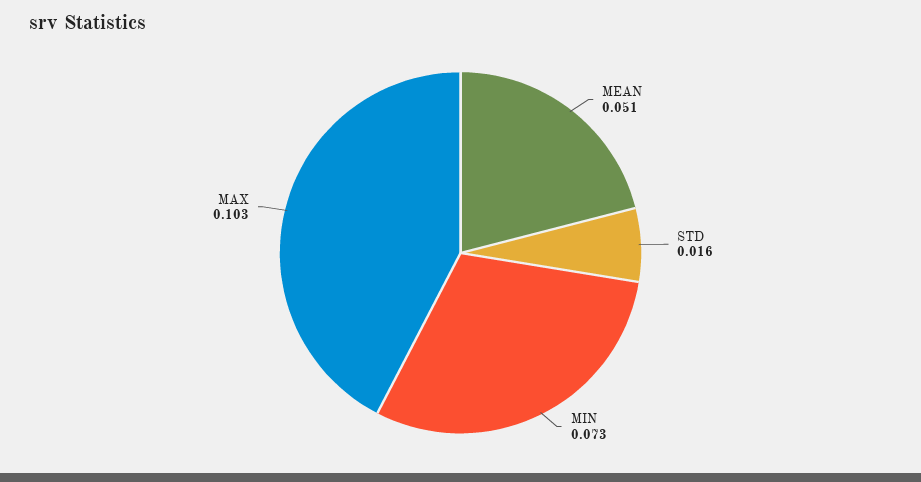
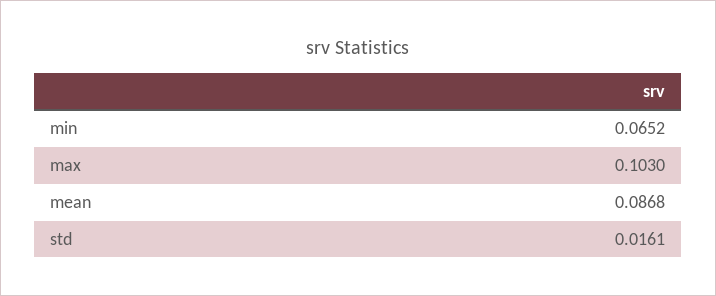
MEAN: 0.051 -> 0.0868
MIN: 0.073 -> 0.0652

